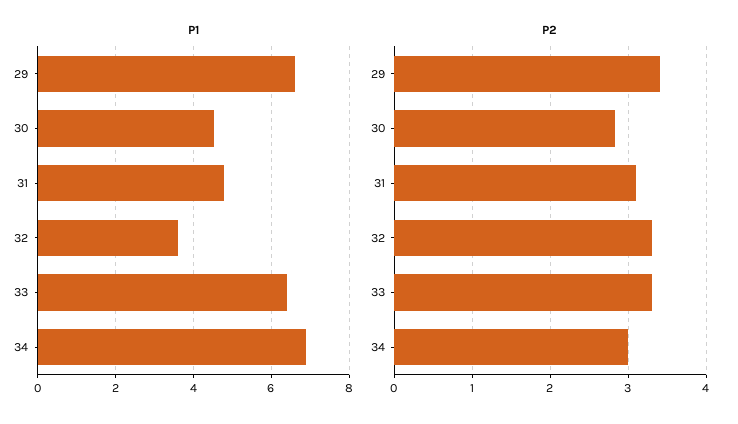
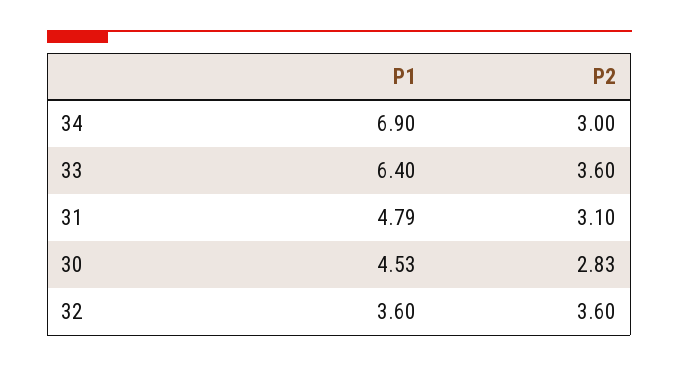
P1, 29: 6.6 -> none
P2, 29: 3.4 -> none
P2, 32: 3.3 -> 3.6
P2, 33: 3.3 -> 3.6

